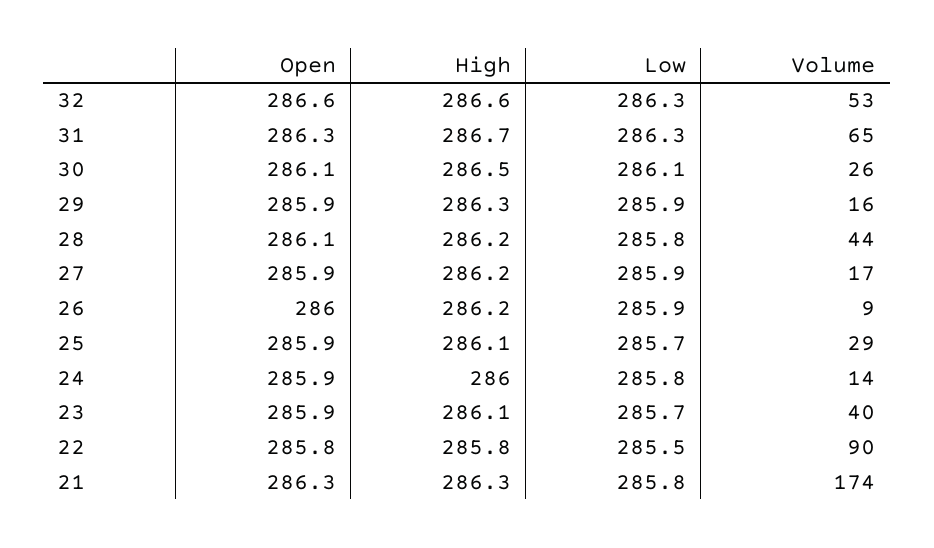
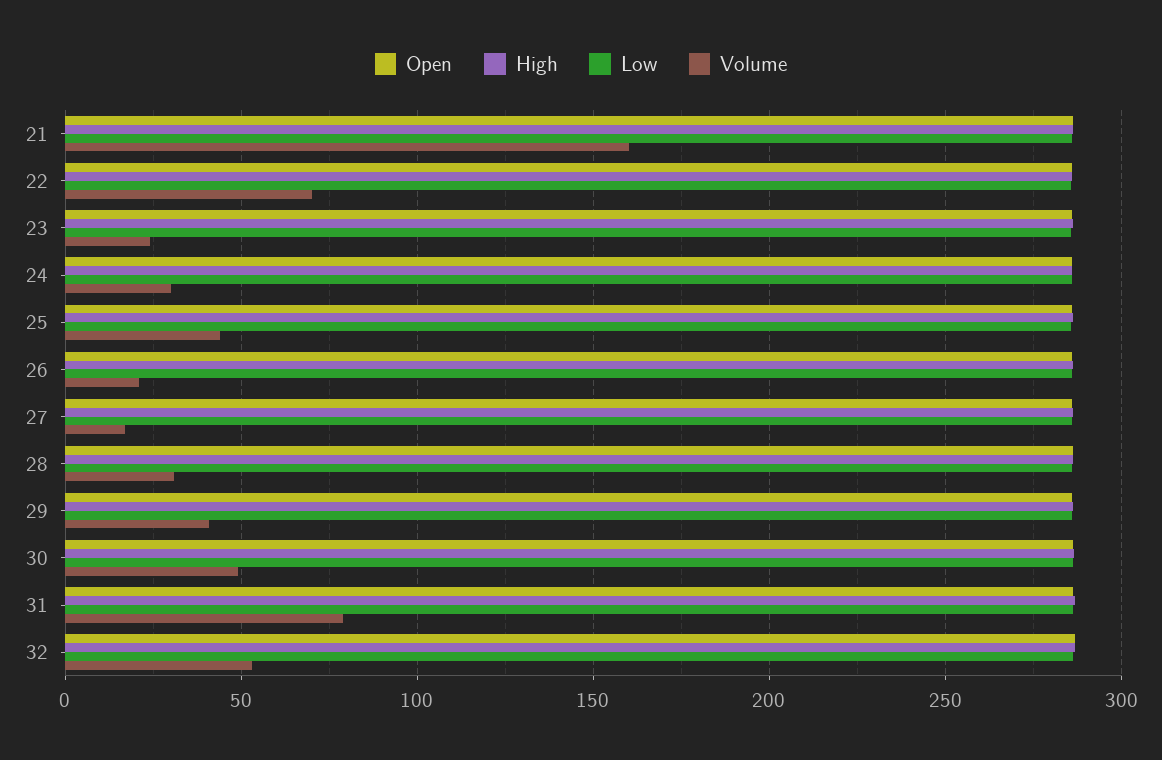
Volume, 31: 65 -> 80
Volume, 30: 26 -> 50
Volume, 29: 16 -> 40
Volume, 28: 44 -> 30
Volume, 26: 9 -> 20
Volume, 25: 29 -> 45
Volume, 24: 14 -> 30
Volume, 23: 40 -> 25
Volume, 22: 90 -> 70
Volume, 21: 174 -> 160

